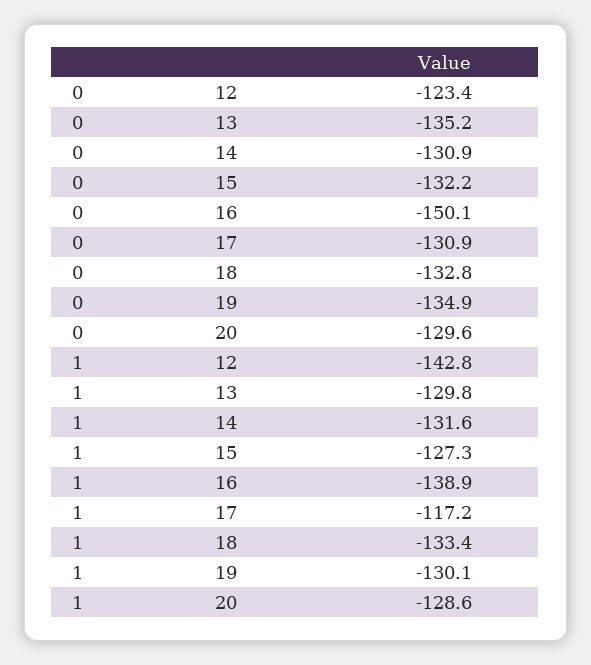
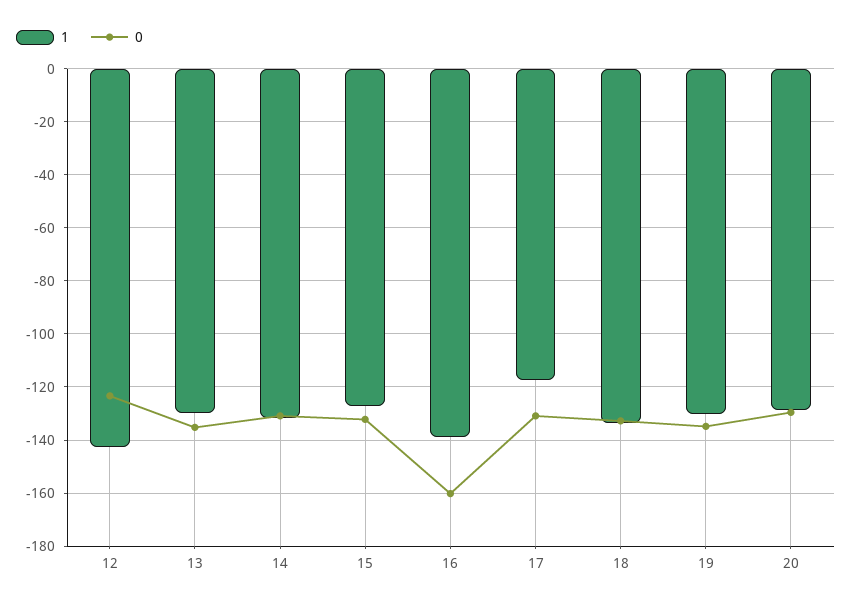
0, 16: -150.1 -> -160

